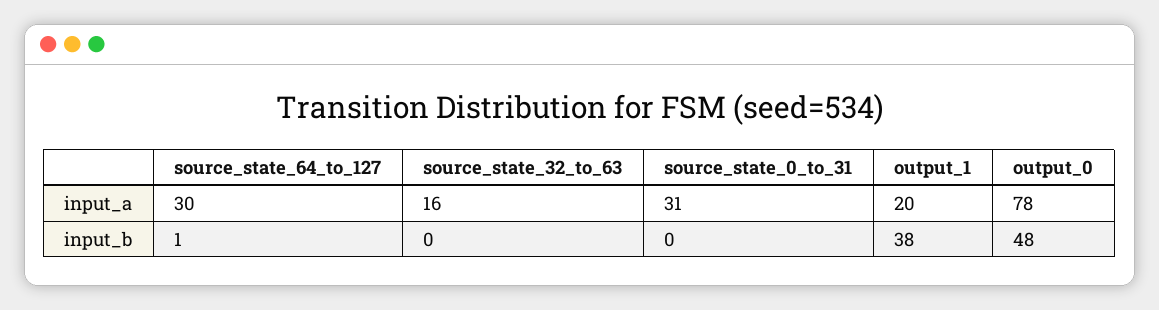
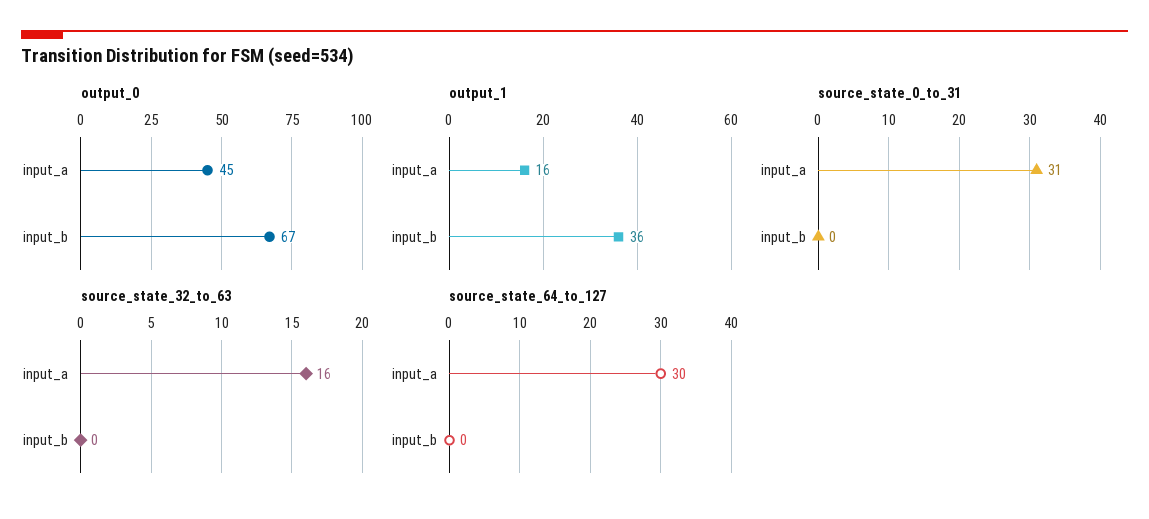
output_1, input_a: 20 -> 16
output_0, input_a: 78 -> 45
source_state_64_to_127, input_b: 1 -> 0
output_1, input_b: 38 -> 36
output_0, input_b: 48 -> 67

